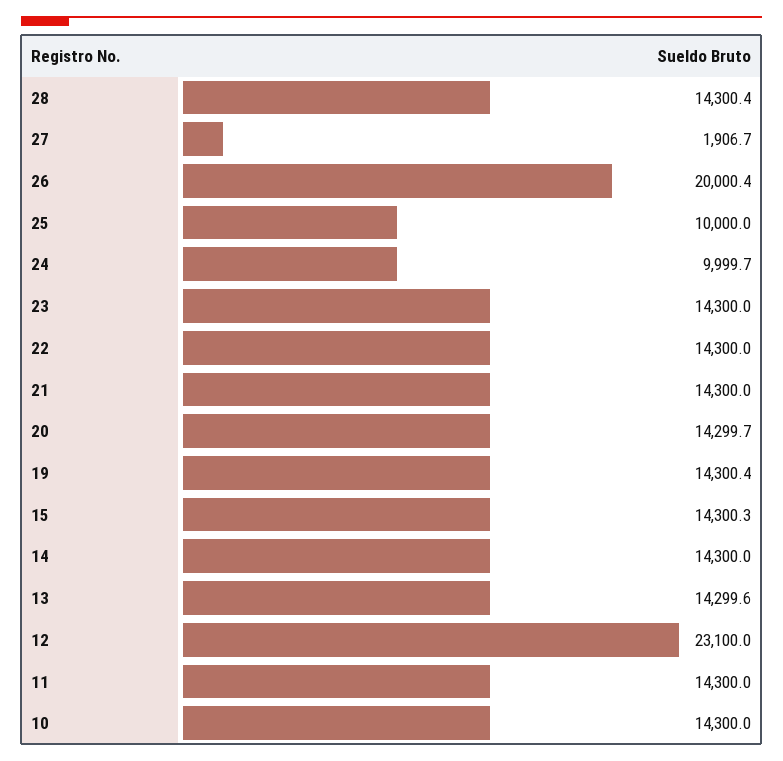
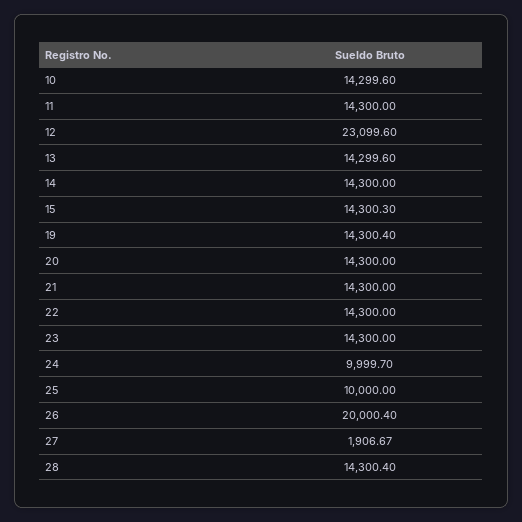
20: 14299.7 -> 14300
12: 23100 -> 23099.6
10: 14300 -> 14299.6

